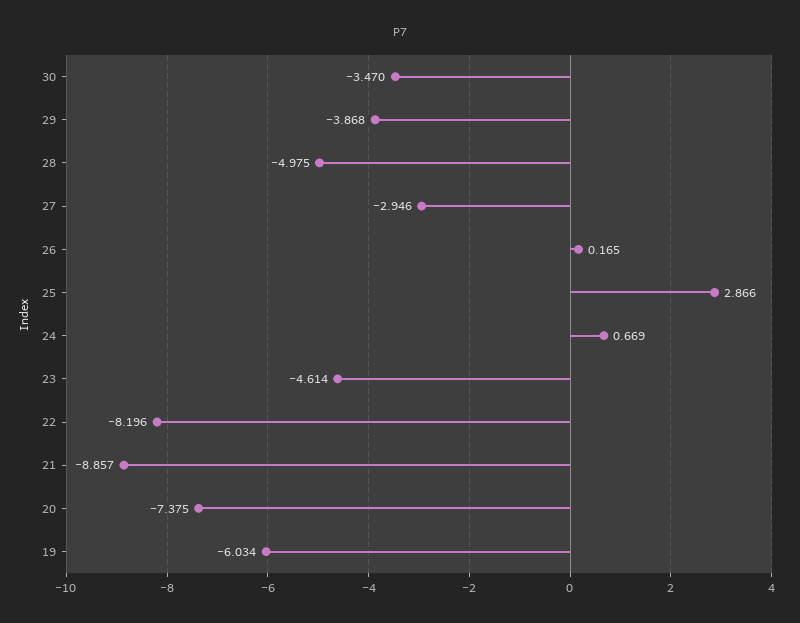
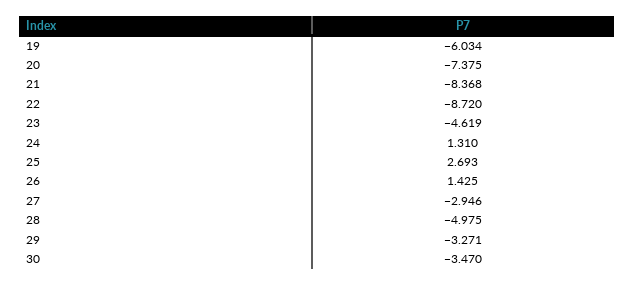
29: -3.868 -> -3.271
26: 0.165 -> 1.425
25: 2.866 -> 2.693
24: 0.669 -> 1.31
23: -4.614 -> -4.619
22: -8.196 -> -8.72
21: -8.857 -> -8.368

